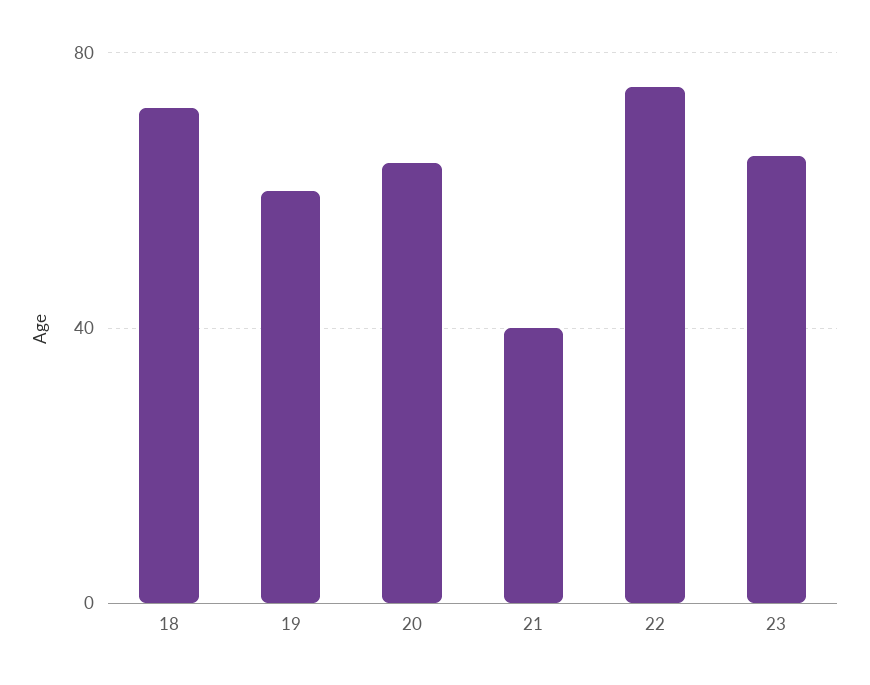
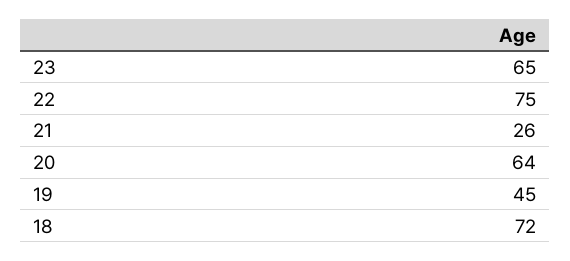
19: 60 -> 45
21: 40 -> 26

